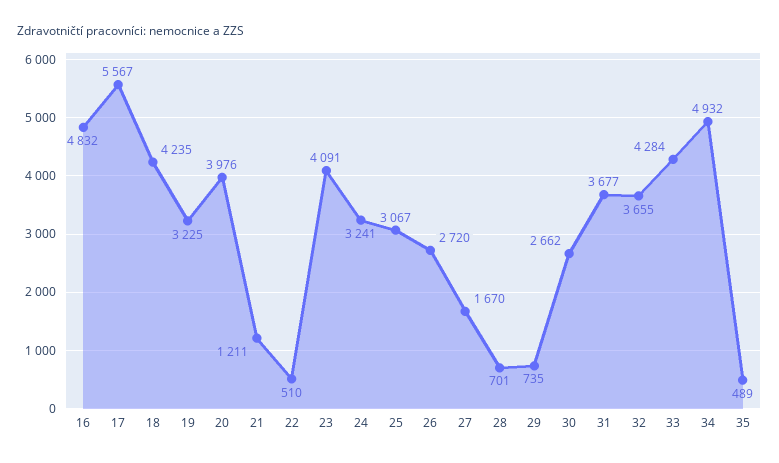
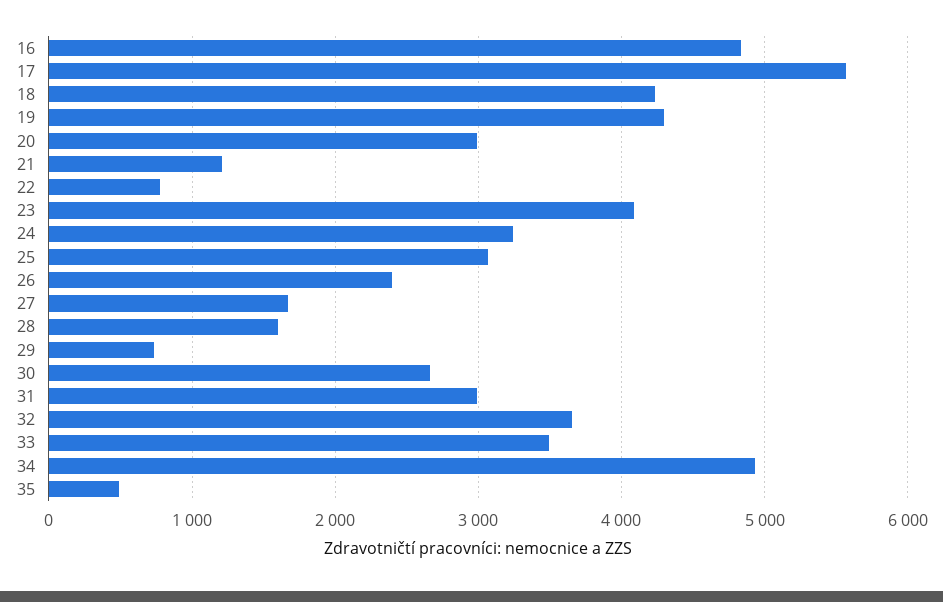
19: 3225 -> 4300
20: 3976 -> 3000
22: 510 -> 800
26: 2720 -> 2400
28: 701 -> 1600
31: 3677 -> 3000
33: 4284 -> 3500

